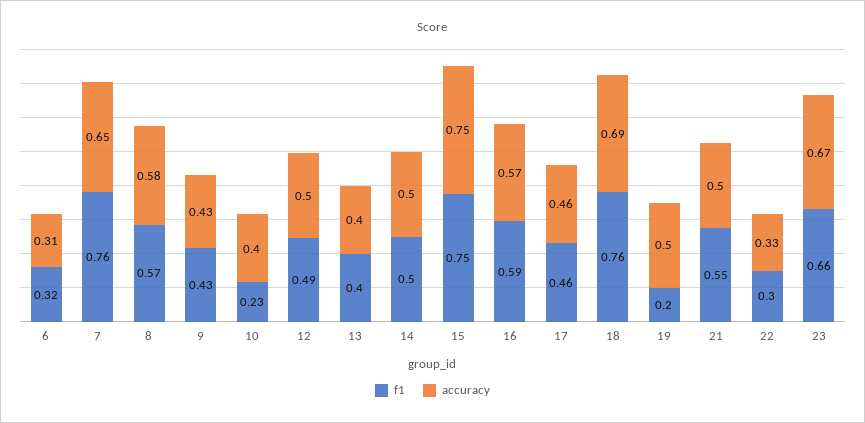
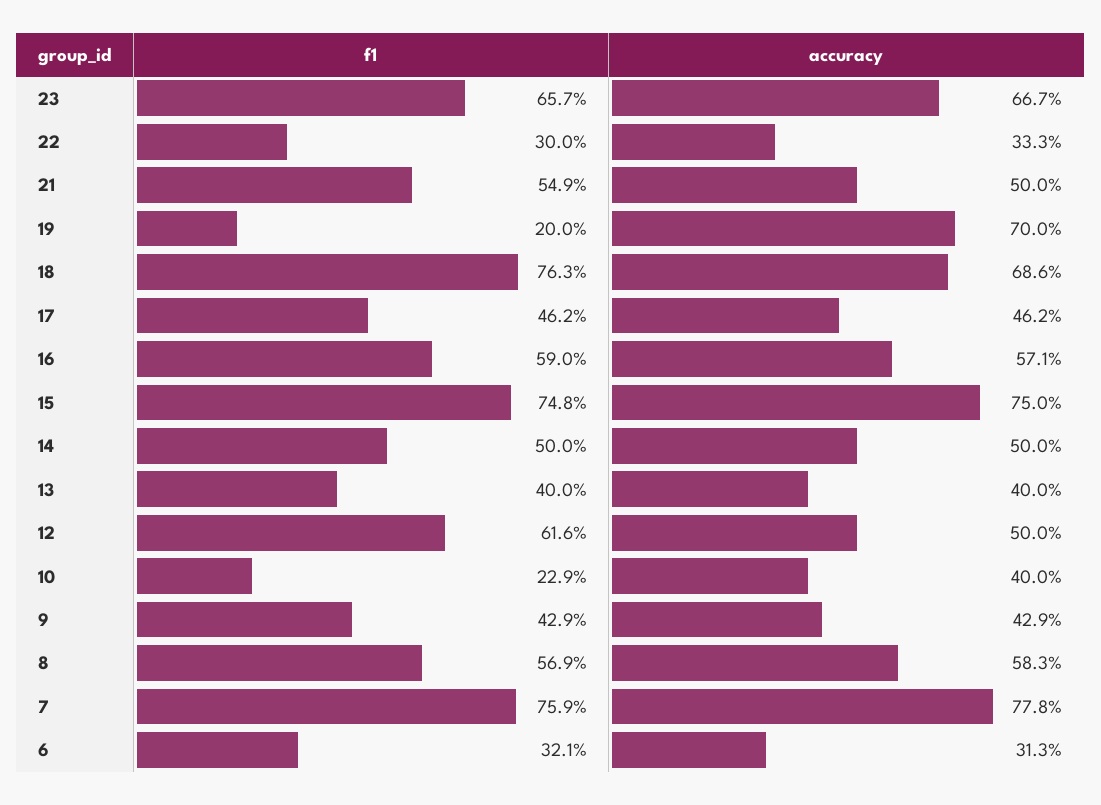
accuracy, 7: 0.65 -> 0.778
f1, 12: 0.49 -> 0.616
accuracy, 19: 0.5 -> 0.7

